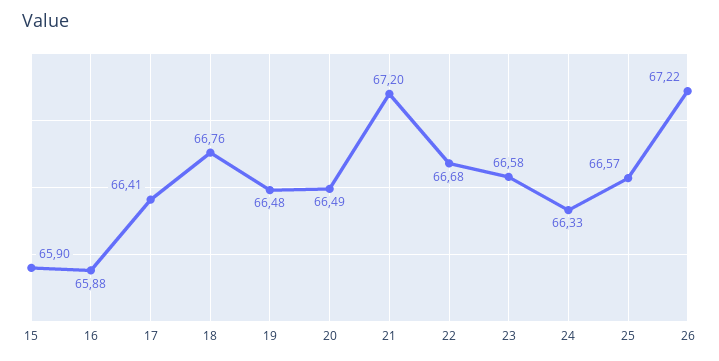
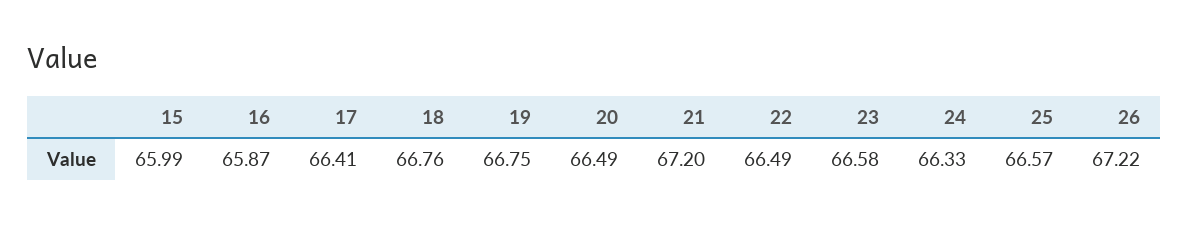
15: 65.9 -> 65.99
16: 65.88 -> 65.87
19: 66.48 -> 66.75
22: 66.68 -> 66.49

